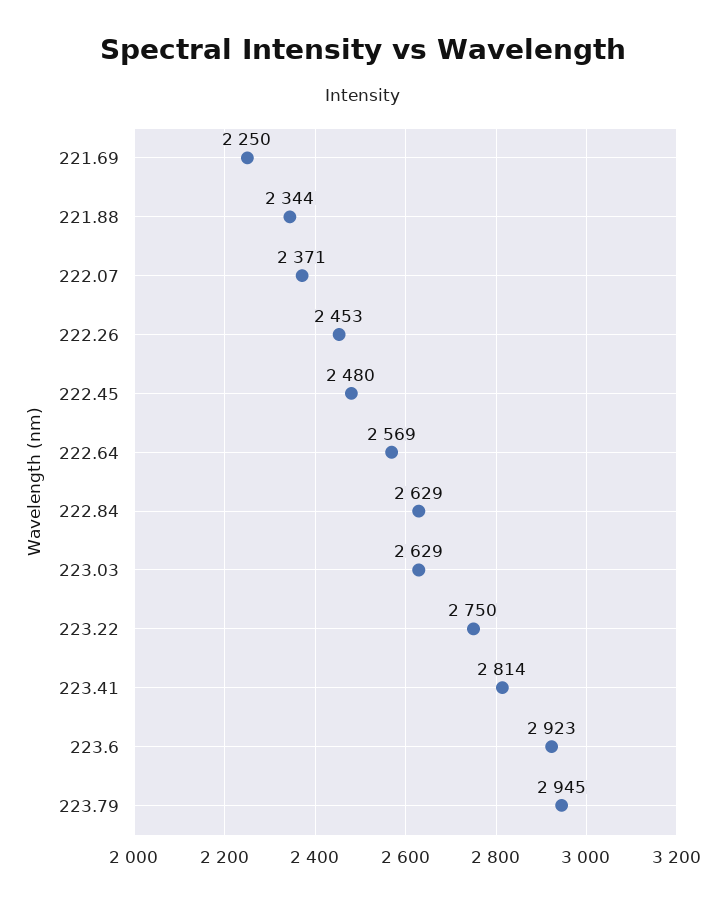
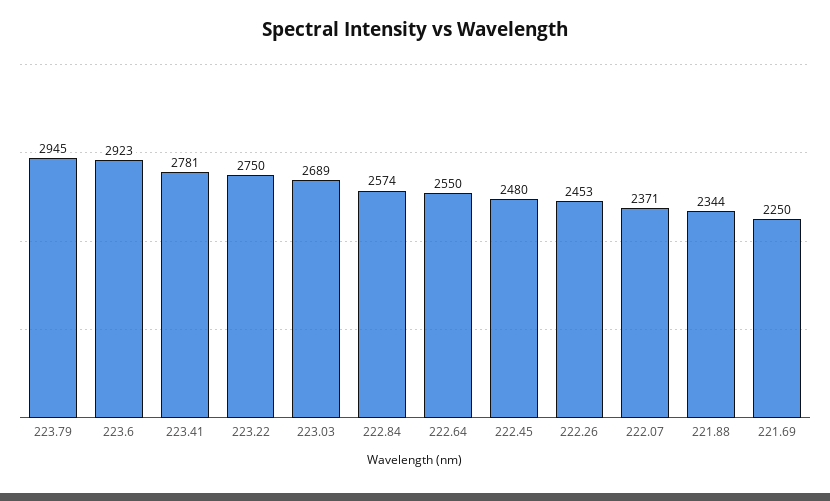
222.64: 2569 -> 2550
222.84: 2629 -> 2574
223.03: 2629 -> 2689
223.41: 2814 -> 2781

